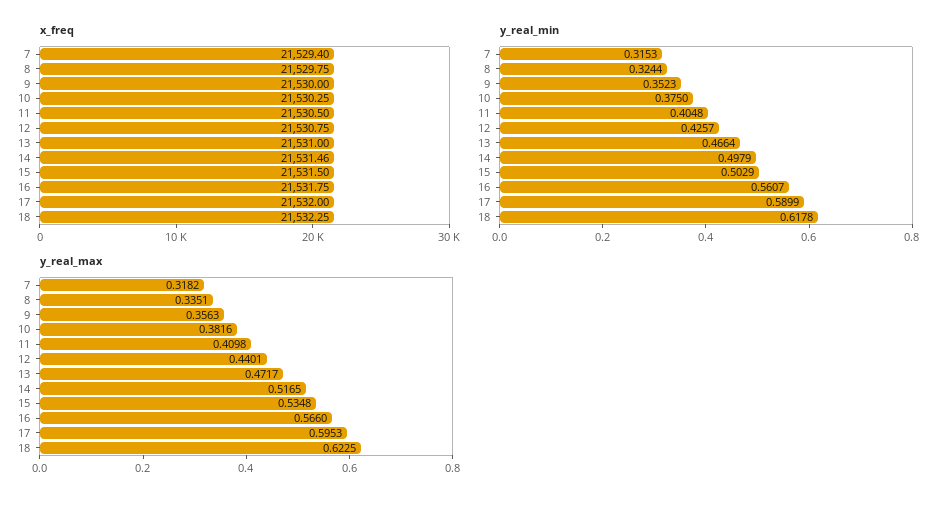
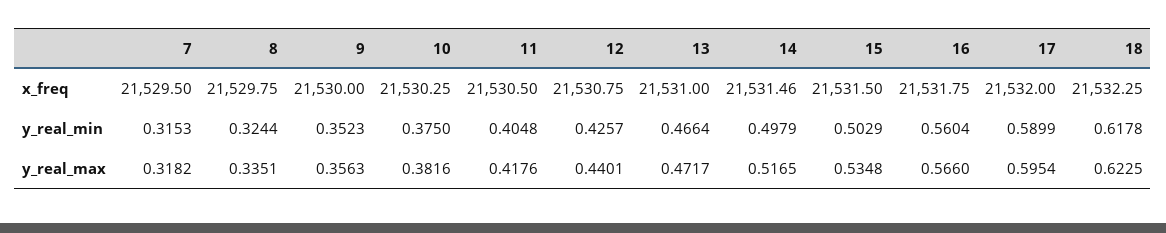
x_freq, 7: 21529.4 -> 21529.5
y_real_min, 16: 0.5607 -> 0.5604
y_real_max, 11: 0.4098 -> 0.4176
y_real_max, 17: 0.5953 -> 0.5954

